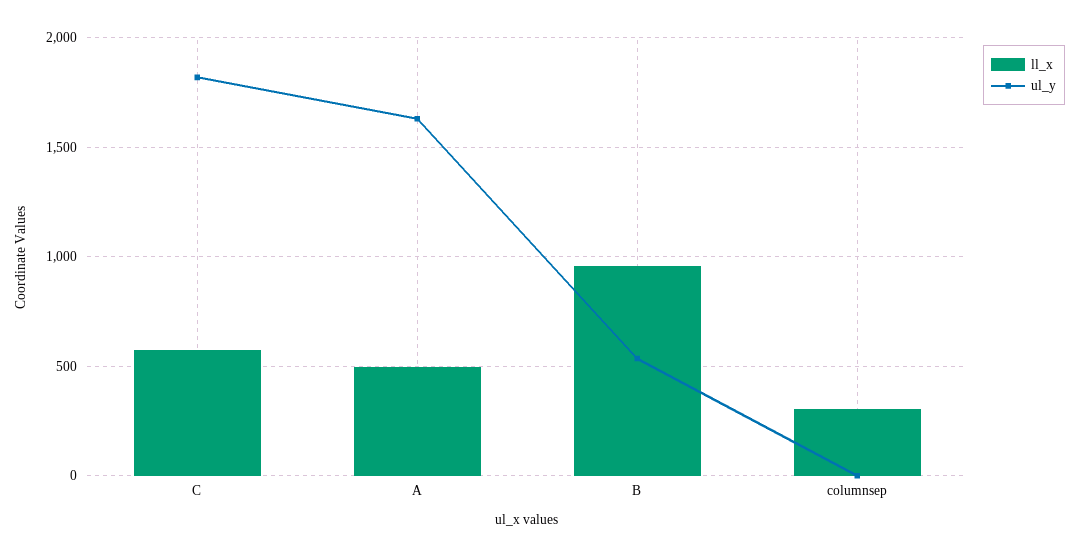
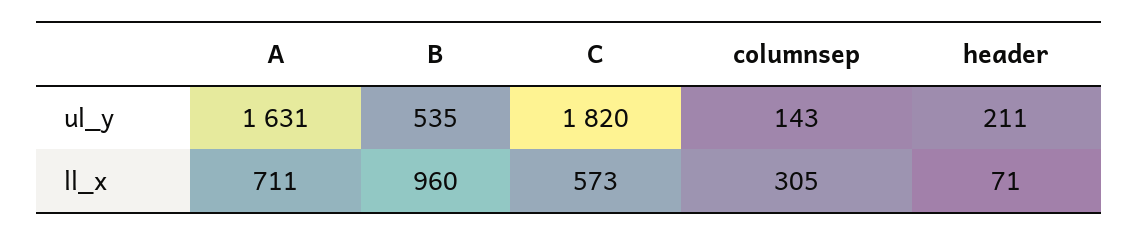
ll_x, A: 500 -> 711
ul_y, columnsep: 0 -> 143
ul_y, header: none -> 211
ll_x, header: none -> 71

